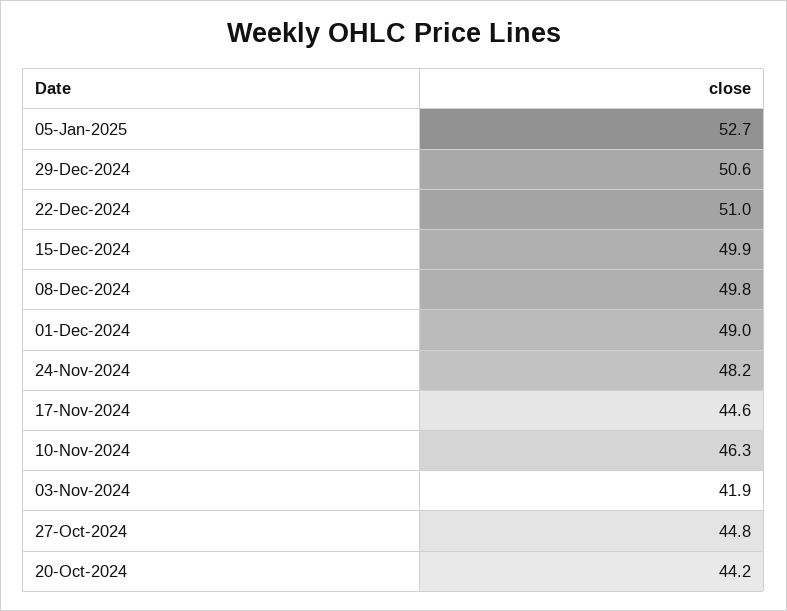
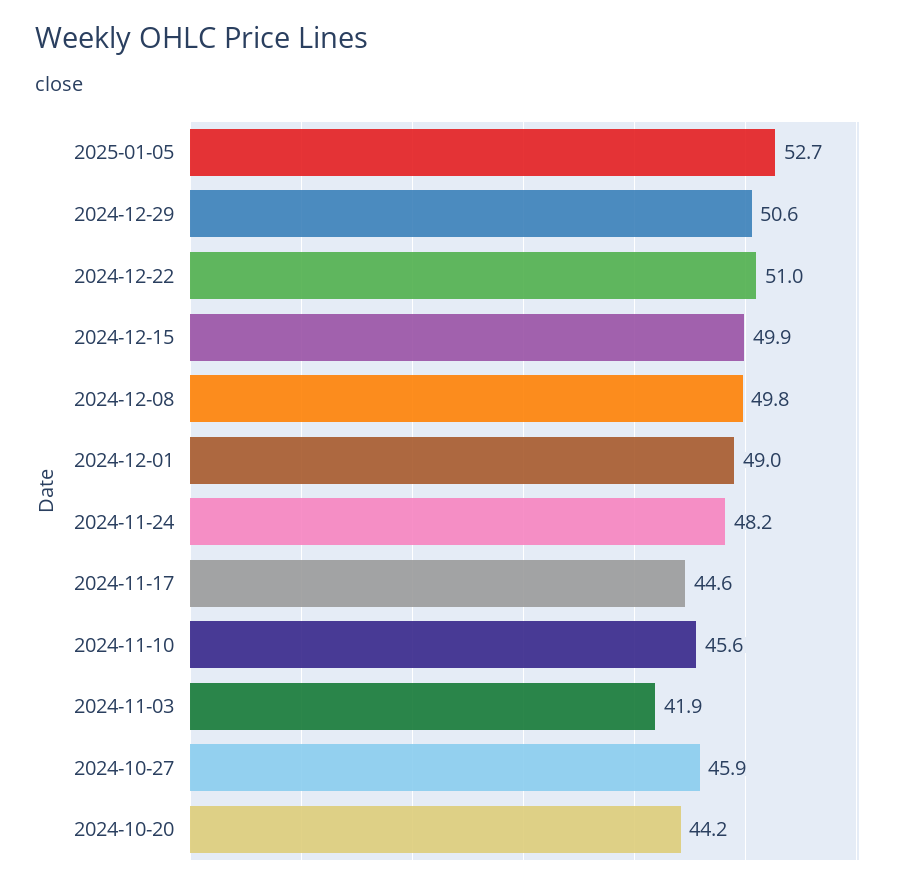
10-Nov-2024: 46.3 -> 45.6
27-Oct-2024: 44.8 -> 45.9

